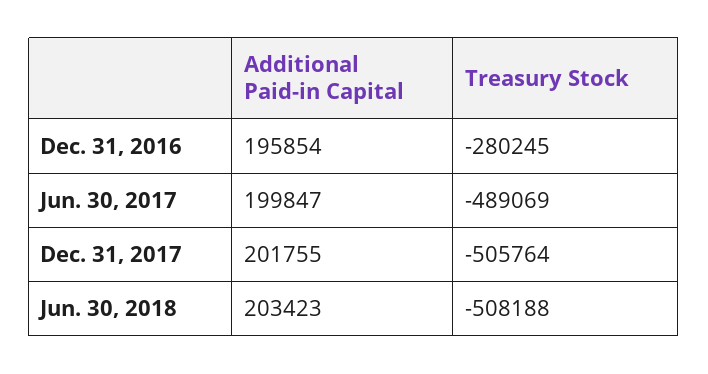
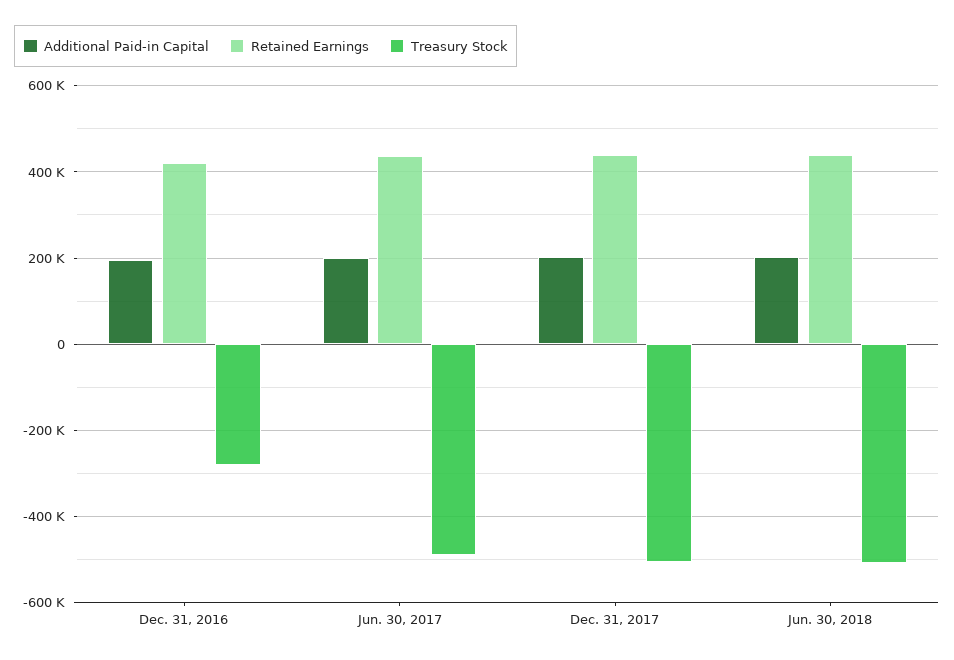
Retained Earnings, Dec. 31, 2016: none -> 420000
Retained Earnings, Jun. 30, 2017: none -> 440000
Retained Earnings, Dec. 31, 2017: none -> 440000
Retained Earnings, Jun. 30, 2018: none -> 440000

